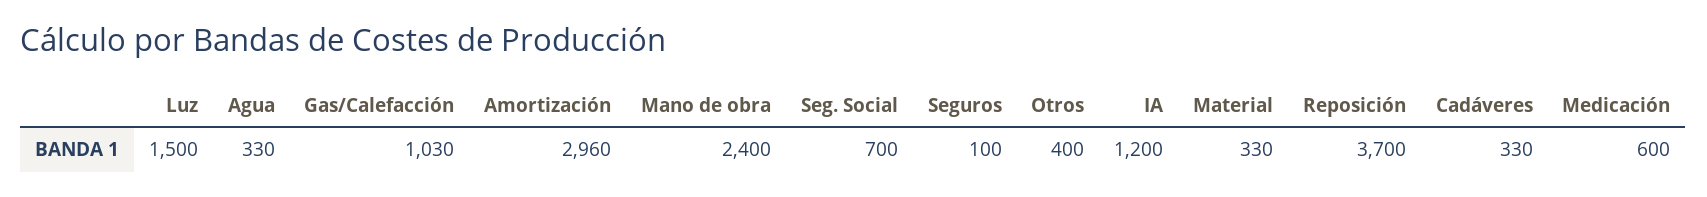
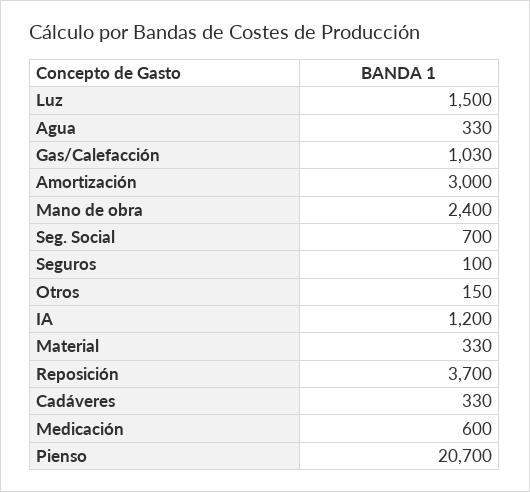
Amortización: 2960 -> 3000
Otros: 400 -> 150
Pienso: none -> 20700

